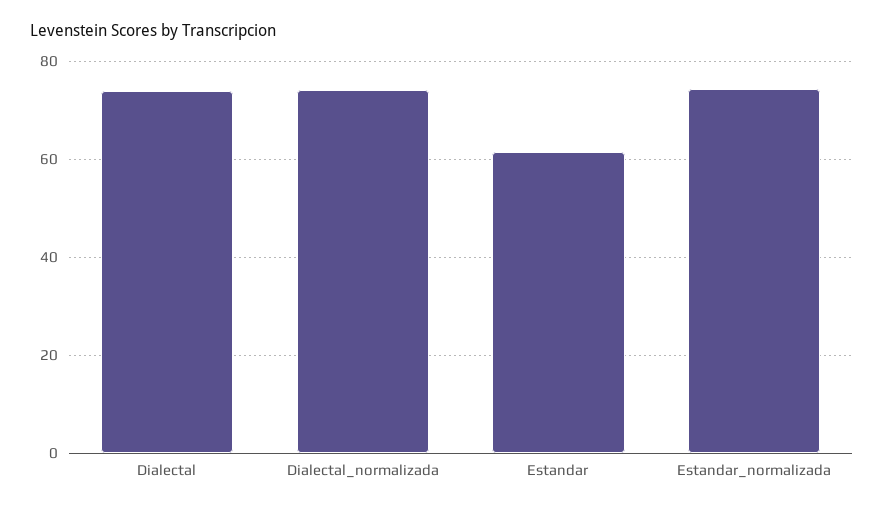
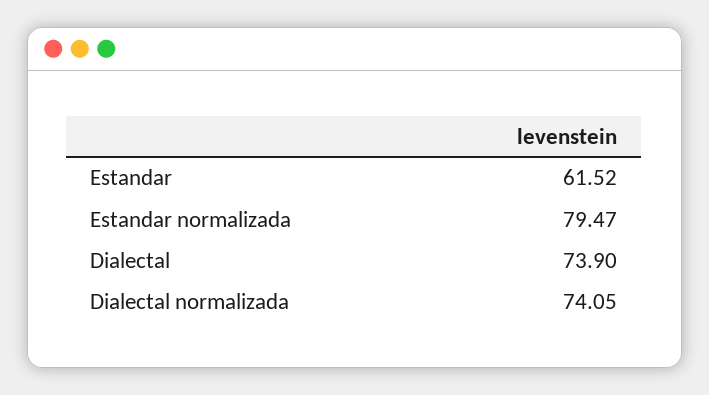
Estandar_normalizada: 74 -> 79.47

